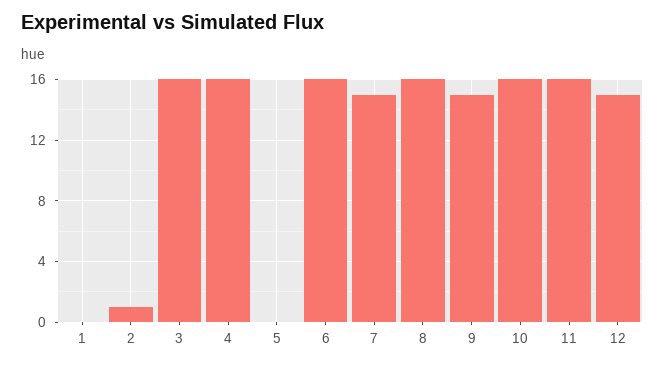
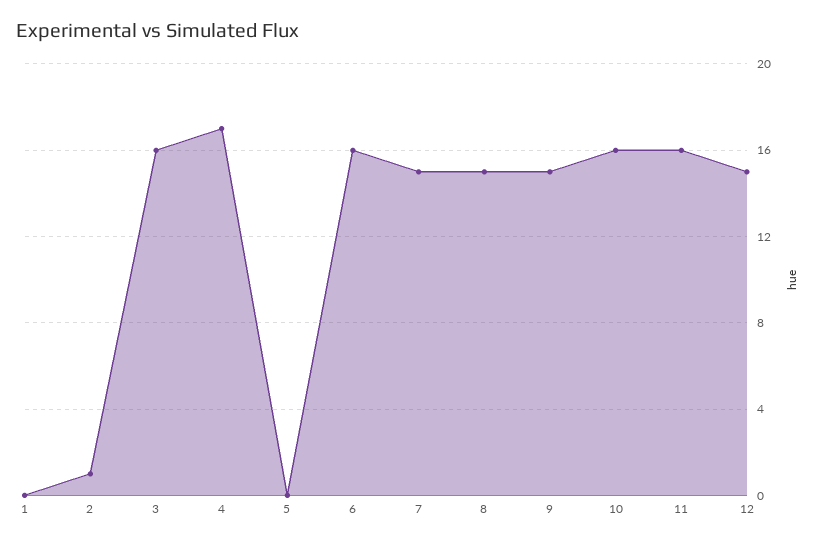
4: 16 -> 17
8: 16 -> 15

